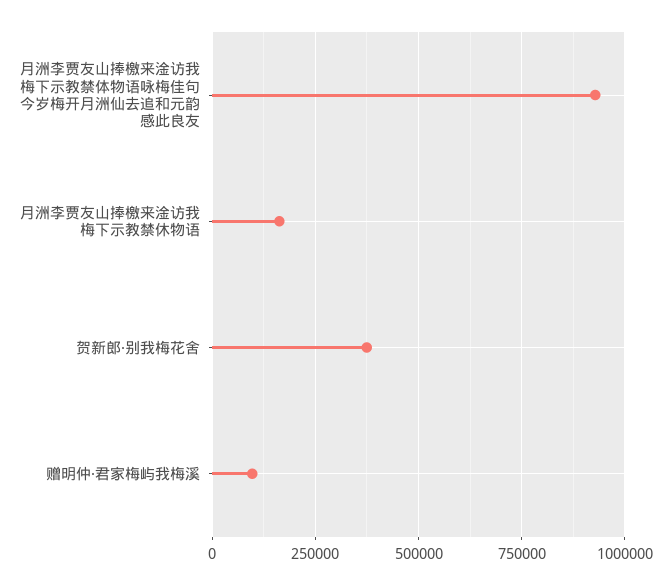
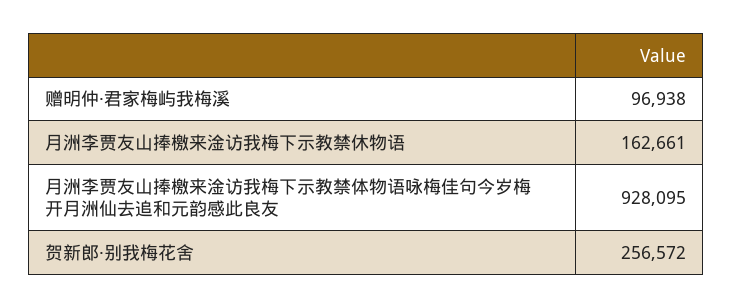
贺新郎·别我梅花舍: 375000 -> 256572

